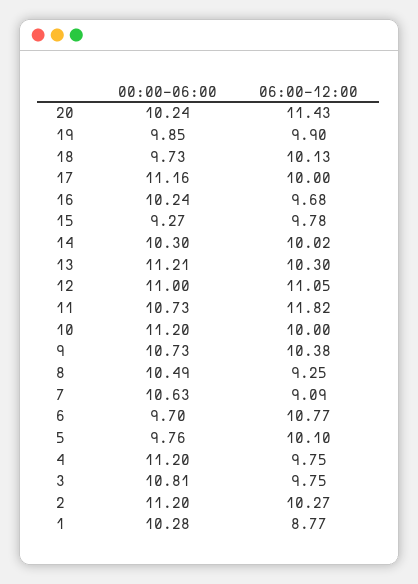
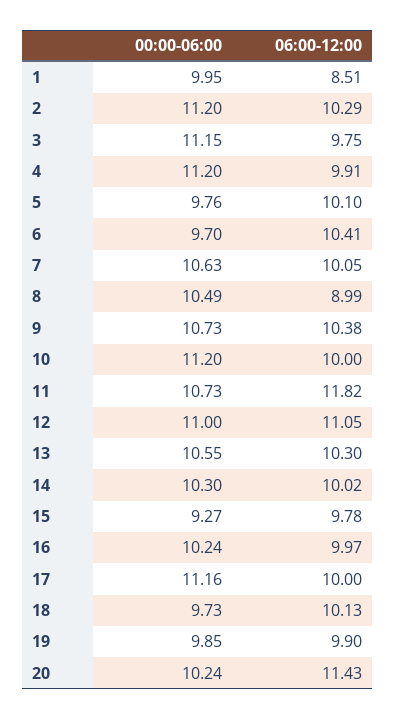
06:00-12:00, 16: 9.68 -> 9.97
00:00-06:00, 13: 11.21 -> 10.55
06:00-12:00, 8: 9.25 -> 8.99
06:00-12:00, 7: 9.09 -> 10.05
06:00-12:00, 6: 10.77 -> 10.41
06:00-12:00, 4: 9.75 -> 9.91
00:00-06:00, 3: 10.81 -> 11.15
06:00-12:00, 2: 10.27 -> 10.29
00:00-06:00, 1: 10.28 -> 9.95
06:00-12:00, 1: 8.77 -> 8.51

